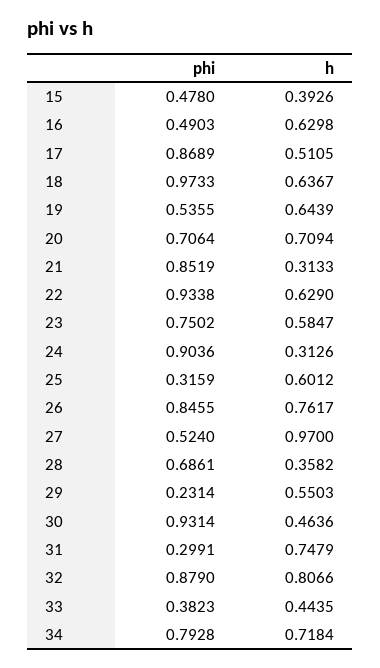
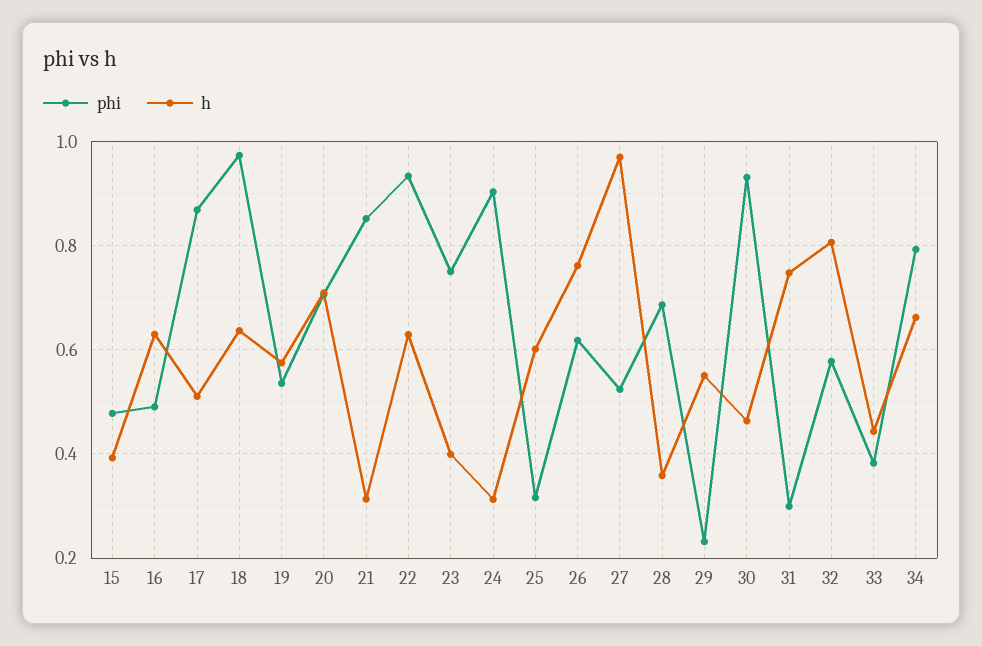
h, 19: 0.6439 -> 0.58
h, 23: 0.5847 -> 0.4
phi, 26: 0.8455 -> 0.62
phi, 32: 0.879 -> 0.58
h, 34: 0.7184 -> 0.66

